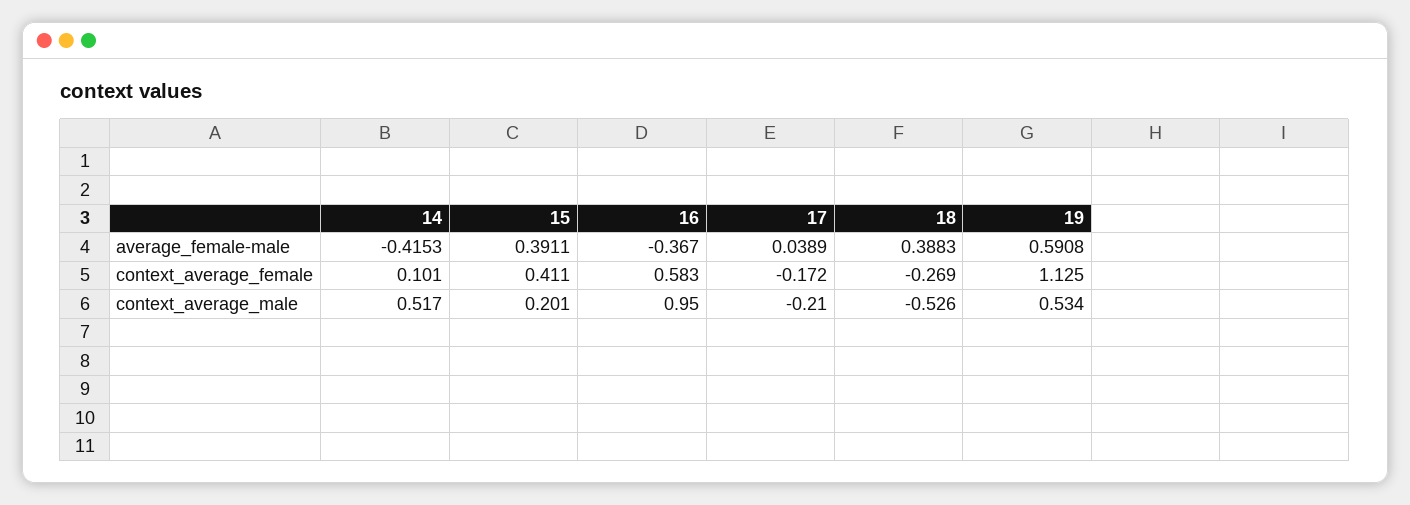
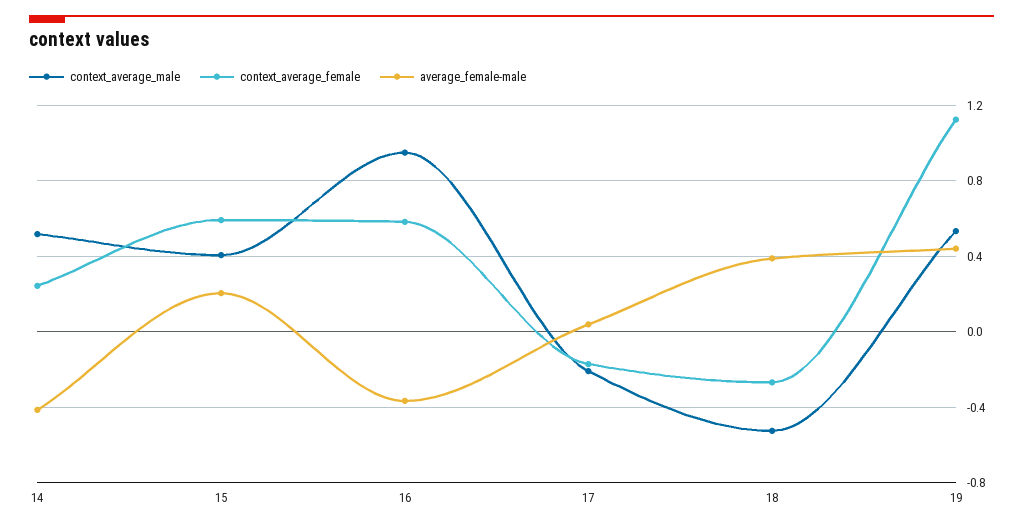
average_female-male, 15: 0.3911 -> 0.2
average_female-male, 19: 0.5908 -> 0.45
context_average_female, 14: 0.101 -> 0.25
context_average_female, 15: 0.411 -> 0.6
context_average_male, 15: 0.201 -> 0.4

